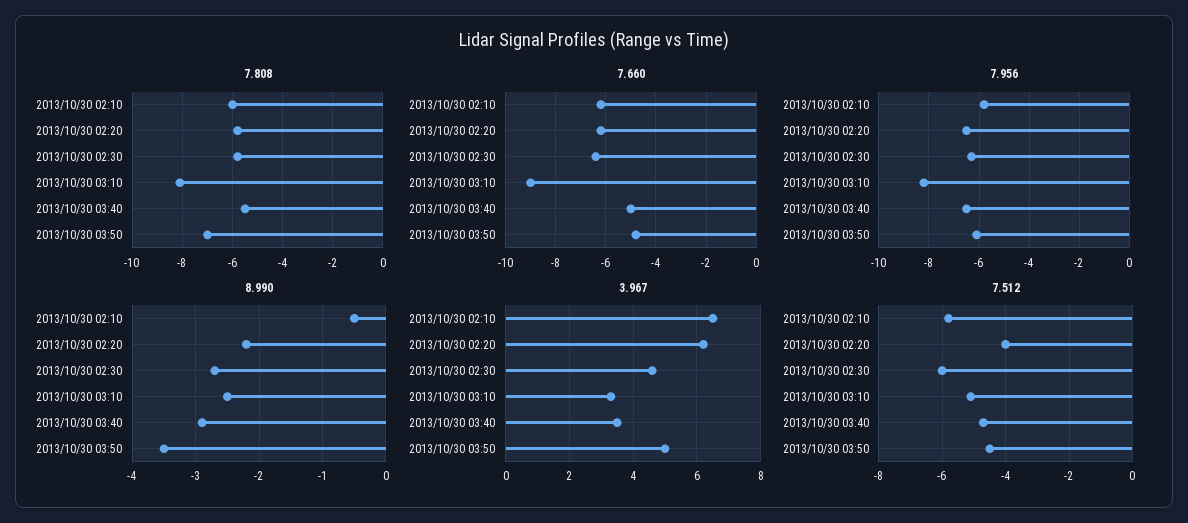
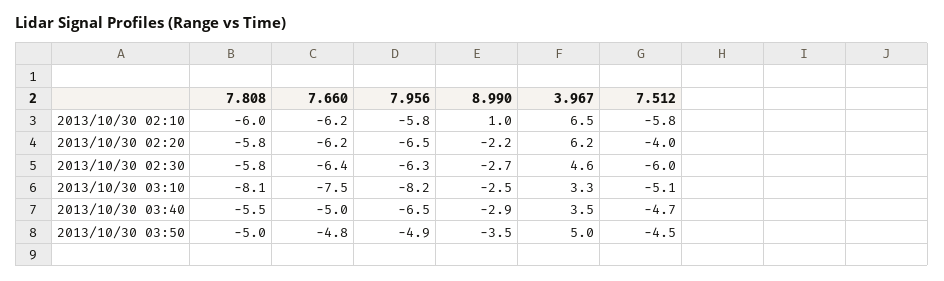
7.808, 2013/10/30 03:50: -7 -> -5
7.660, 2013/10/30 03:10: -9 -> -7.5
7.956, 2013/10/30 03:50: -6 -> -4.9
8.990, 2013/10/30 02:10: -0.5 -> 1

